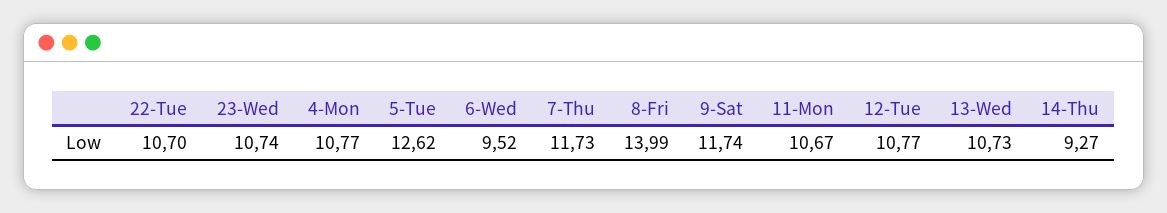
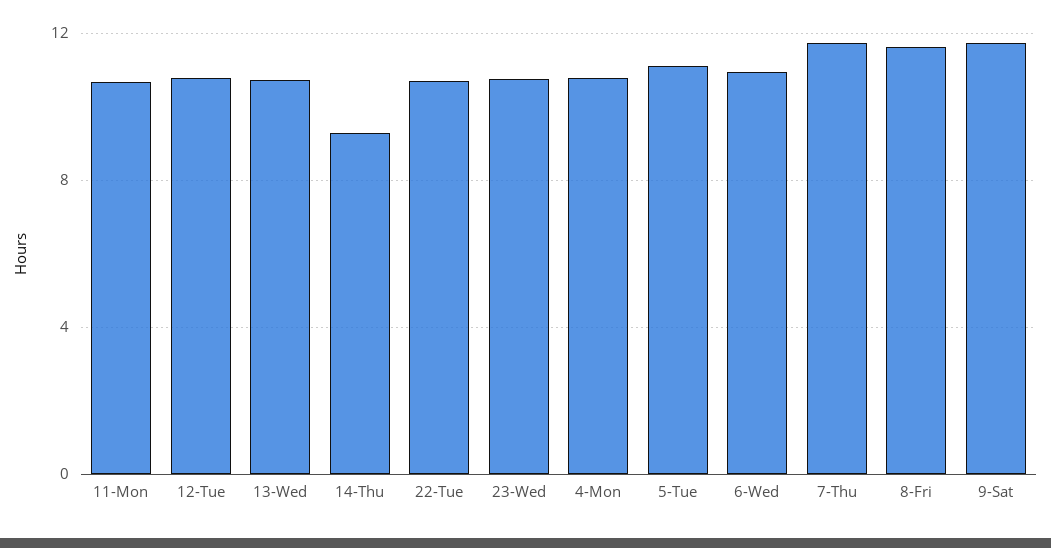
5-Tue: 12.62 -> 11
6-Wed: 9.52 -> 11
8-Fri: 13.99 -> 11.5

